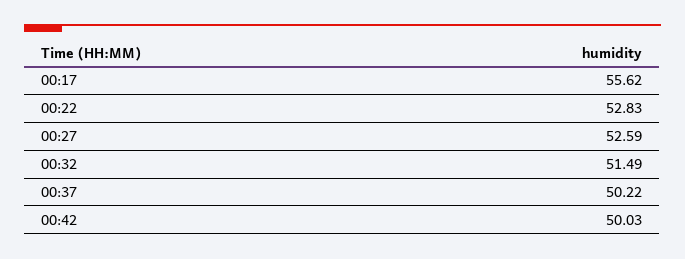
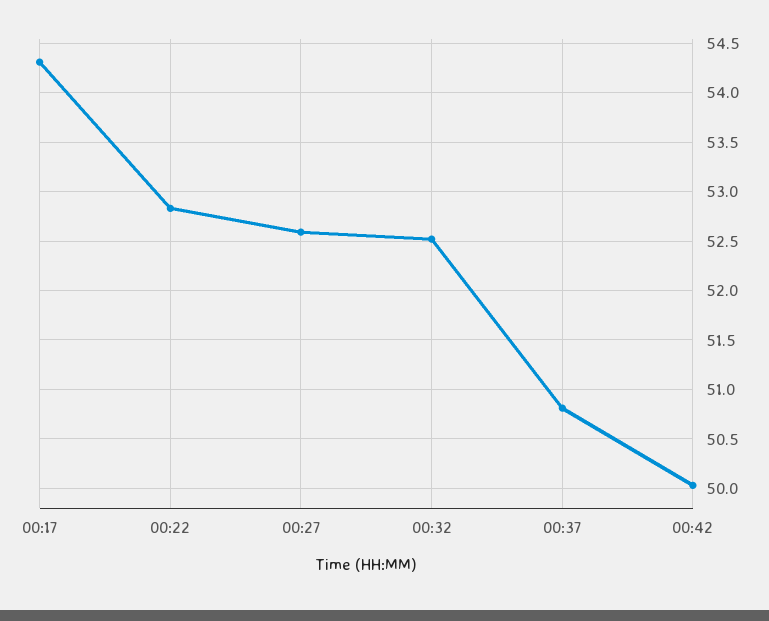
00:17: 55.62 -> 54.3
00:32: 51.49 -> 52.5
00:37: 50.22 -> 50.8

